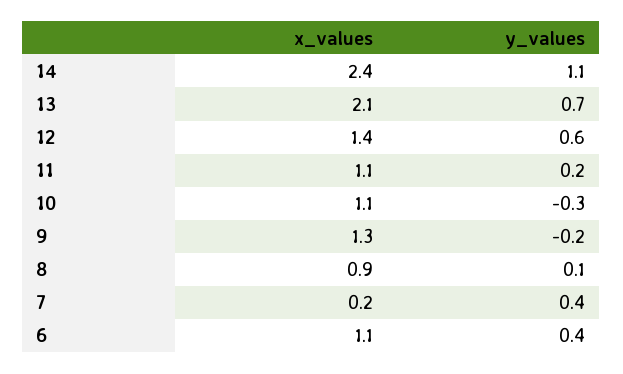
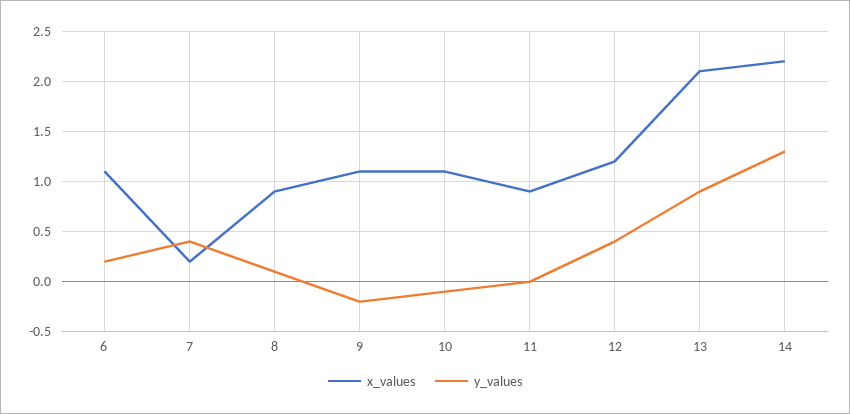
x_values, 14: 2.4 -> 2.2
y_values, 14: 1.1 -> 1.3
y_values, 13: 0.7 -> 0.9
x_values, 12: 1.4 -> 1.2
y_values, 12: 0.6 -> 0.4
x_values, 11: 1.1 -> 0.9
y_values, 11: 0.2 -> 0
y_values, 10: -0.3 -> -0.1
x_values, 9: 1.3 -> 1.1
y_values, 6: 0.4 -> 0.2

